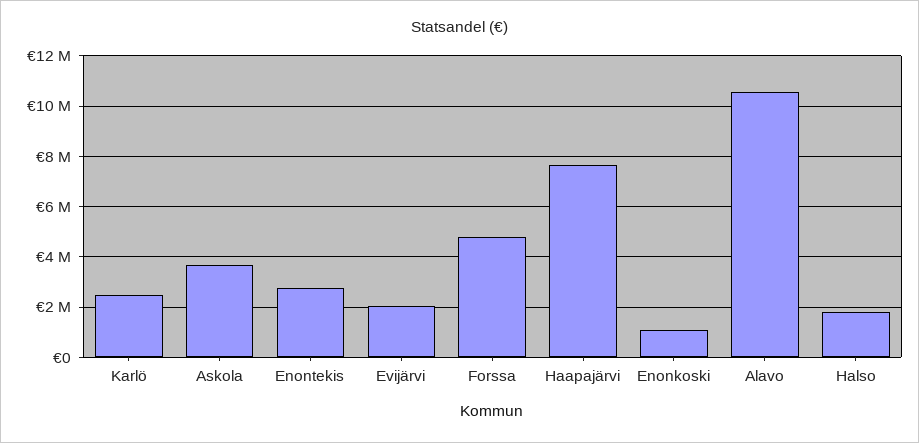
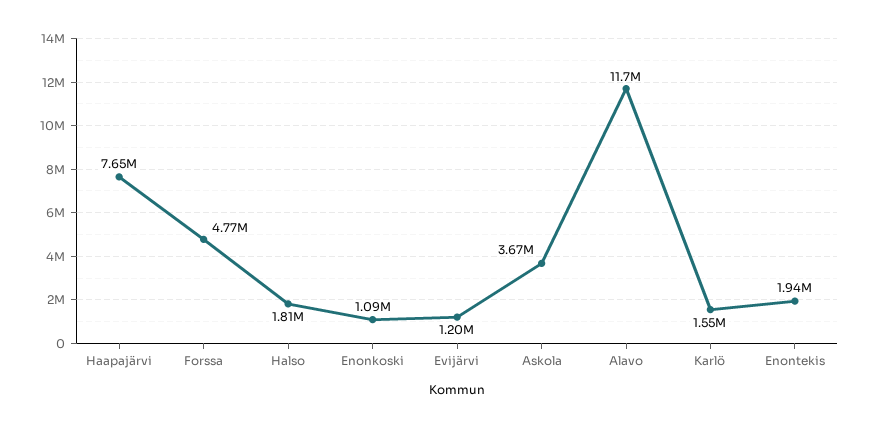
Karlö: 2500000 -> 1550000
Enontekis: 2750000 -> 1940000
Evijärvi: 2000000 -> 1200000
Alavo: 10500000 -> 11700000

